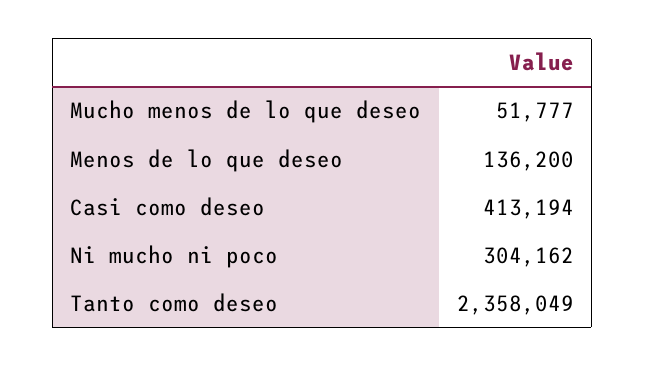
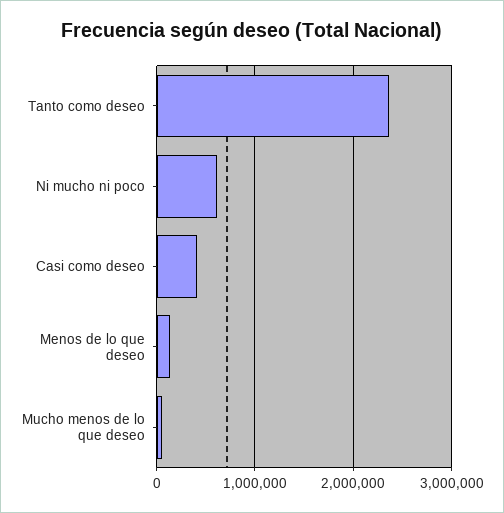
Ni mucho ni poco: 304162 -> 600000

